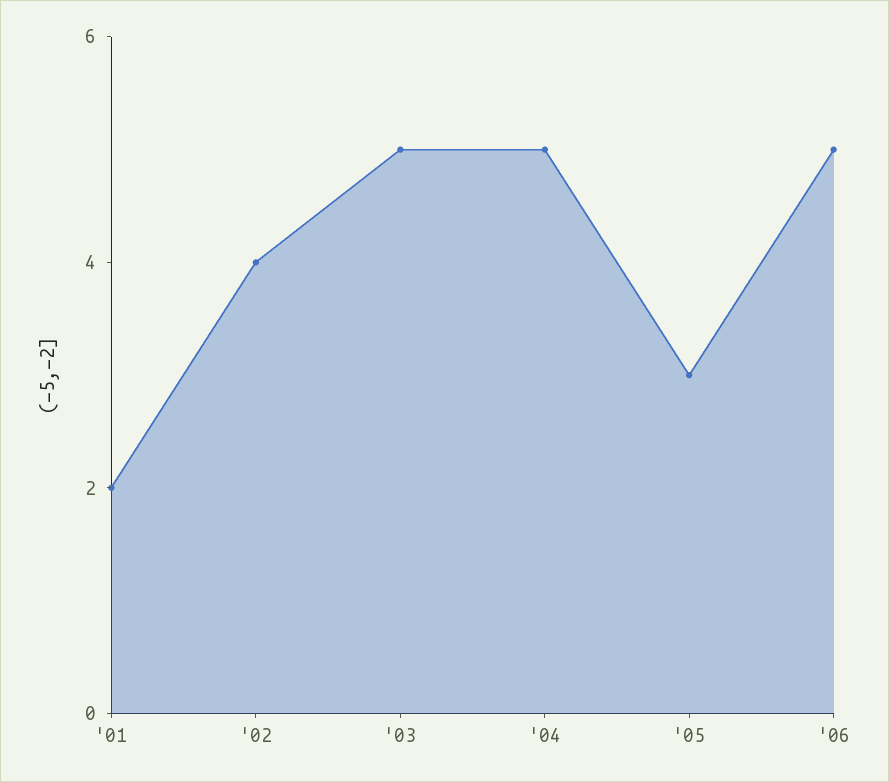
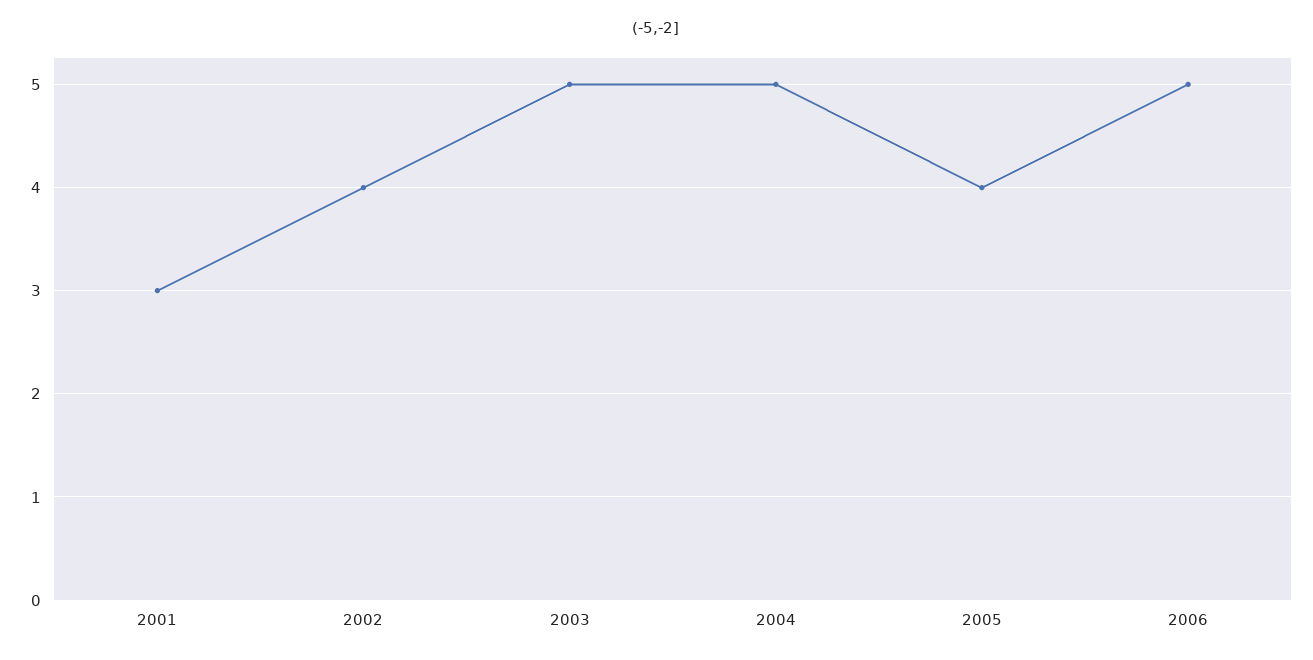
'01: 2 -> 3
'05: 3 -> 4

